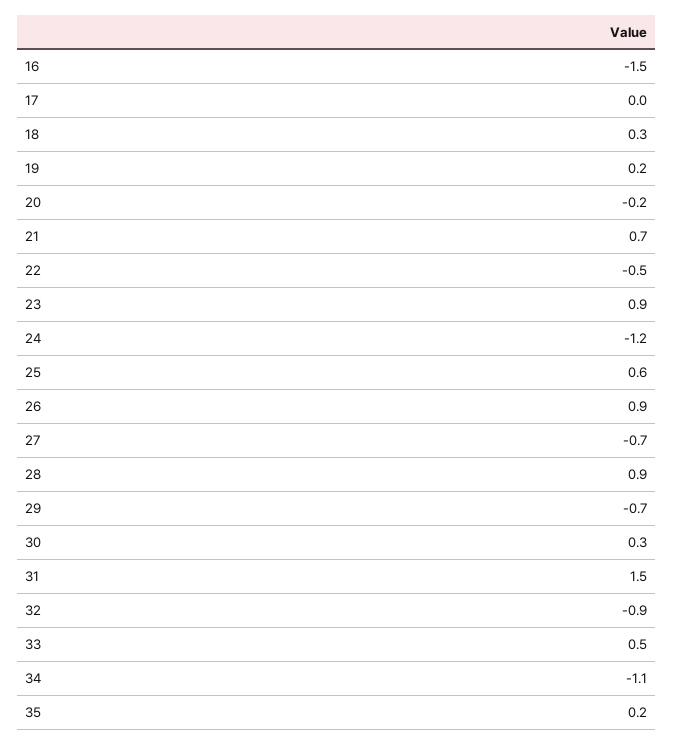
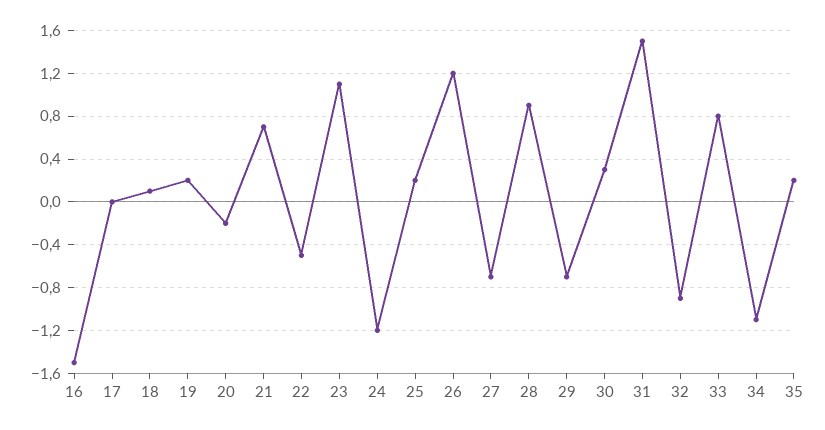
18: 0.3 -> 0.1
23: 0.9 -> 1.1
25: 0.6 -> 0.2
26: 0.9 -> 1.2
33: 0.5 -> 0.8

